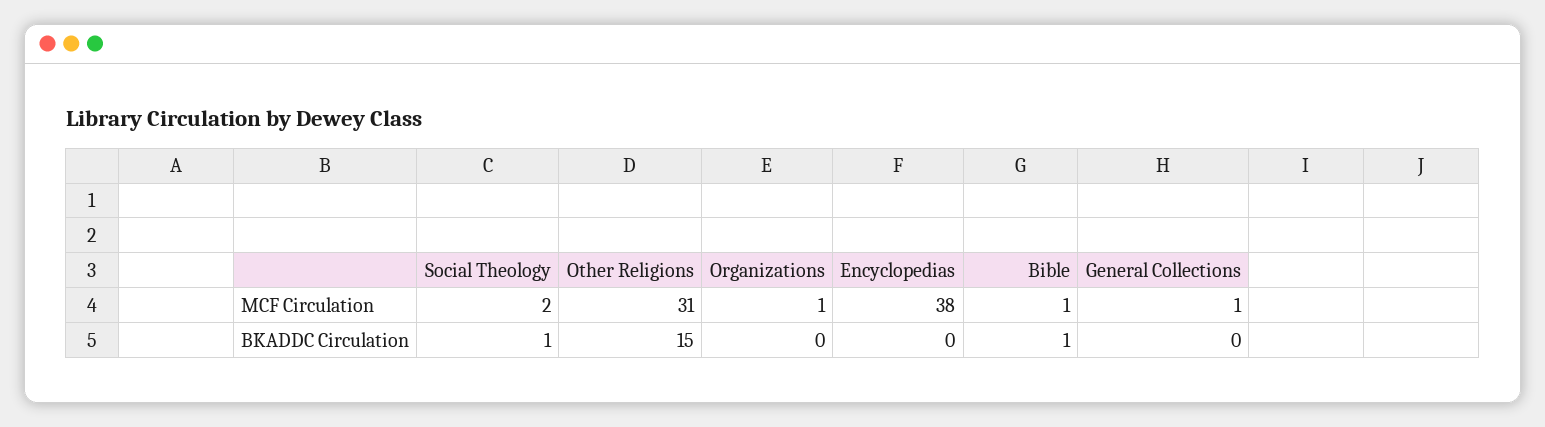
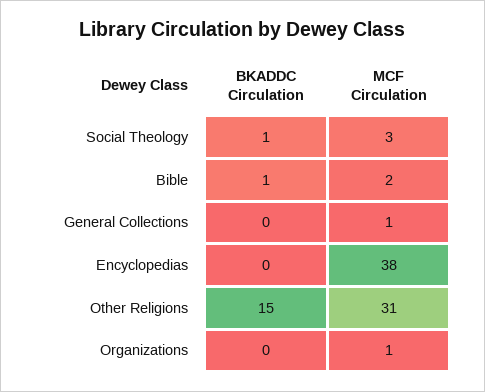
Social Theology, MCF Circulation: 2 -> 3
Bible, MCF Circulation: 1 -> 2

